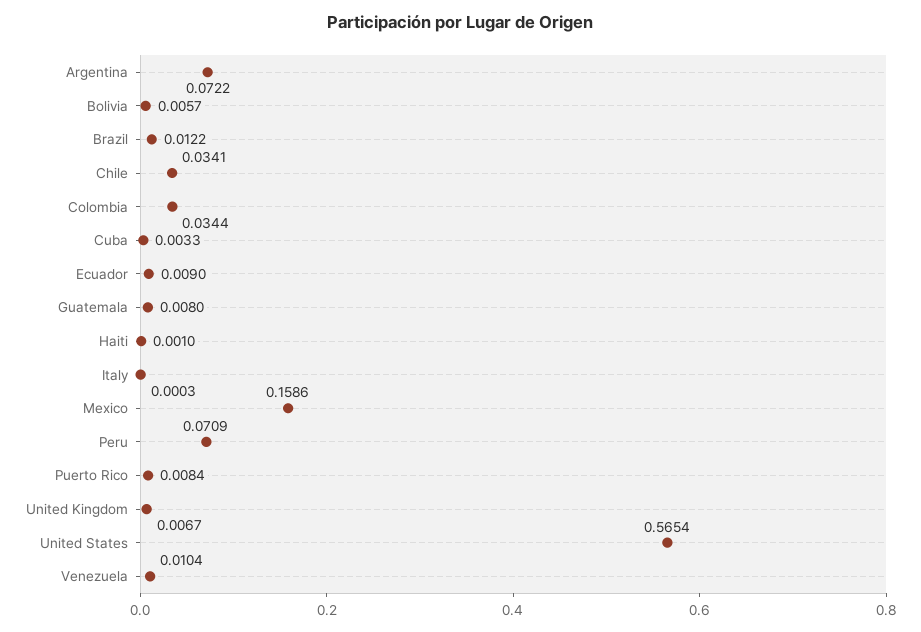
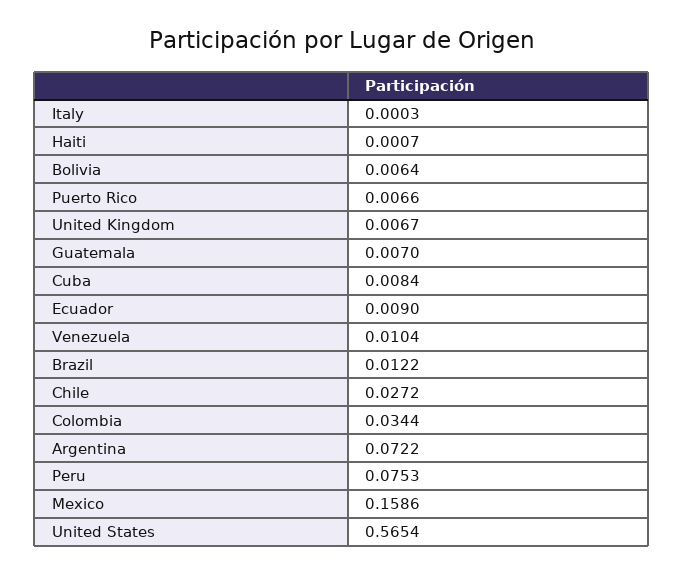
Bolivia: 0.0057 -> 0.0064
Chile: 0.0341 -> 0.0272
Cuba: 0.0033 -> 0.0084
Guatemala: 0.008 -> 0.007
Haiti: 0.001 -> 0.0007
Peru: 0.0709 -> 0.0753
Puerto Rico: 0.0084 -> 0.0066

